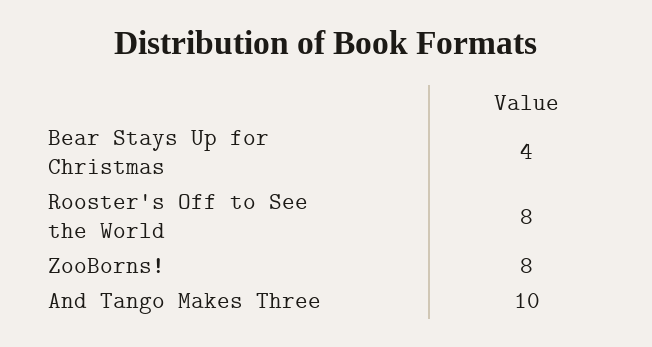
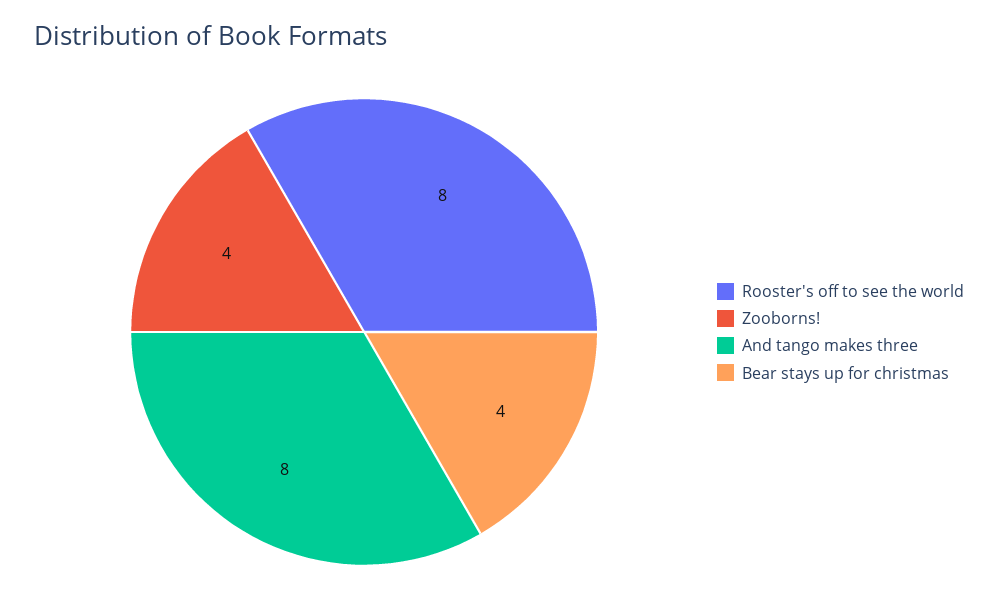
ZooBorns!: 8 -> 4
And Tango Makes Three: 10 -> 8

